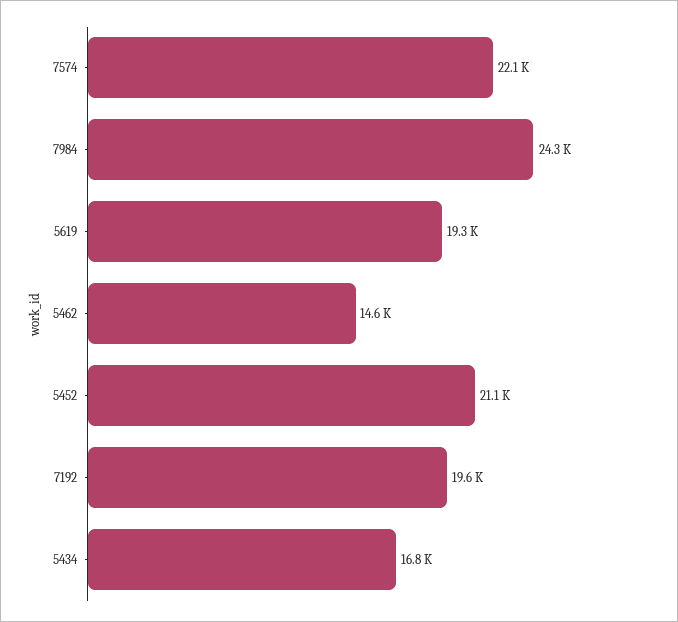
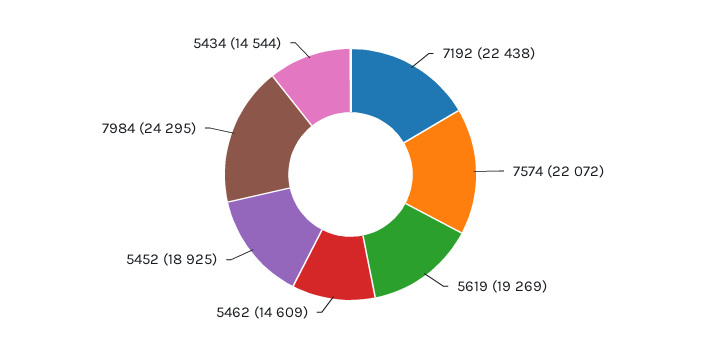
5452: 21100 -> 18925
7192: 19600 -> 22438
5434: 16800 -> 14544

